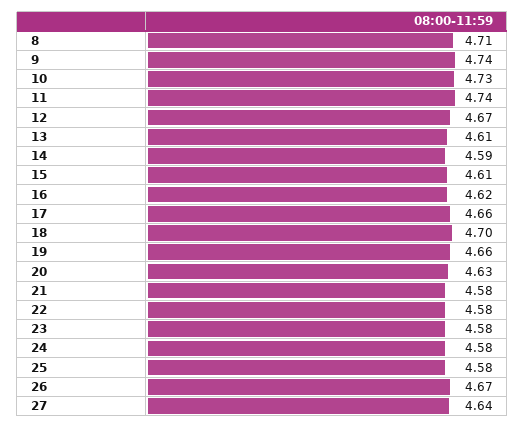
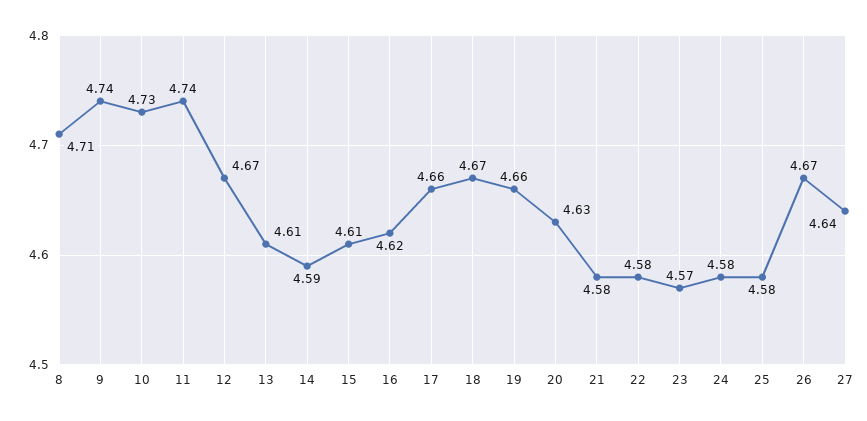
18: 4.7 -> 4.67
23: 4.58 -> 4.57

